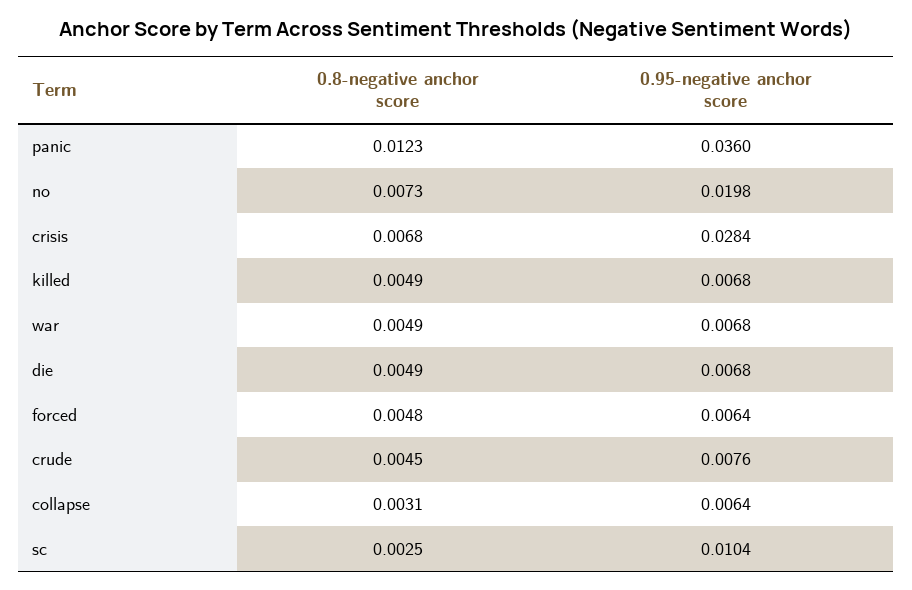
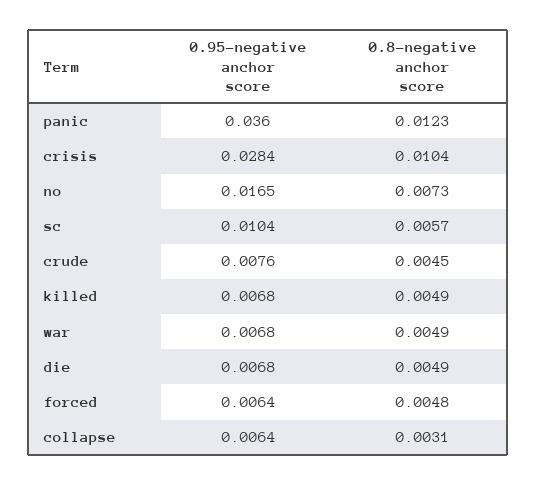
0.95-negative anchor score, no: 0.0198 -> 0.0165
0.8-negative anchor score, crisis: 0.0068 -> 0.0104
0.8-negative anchor score, sc: 0.0025 -> 0.0057

